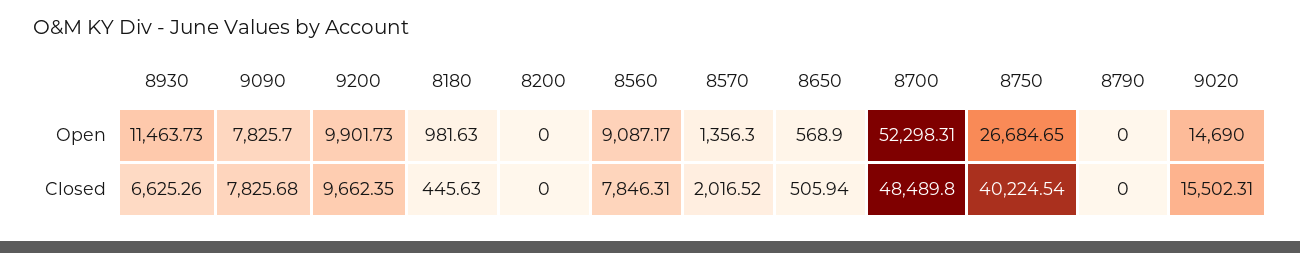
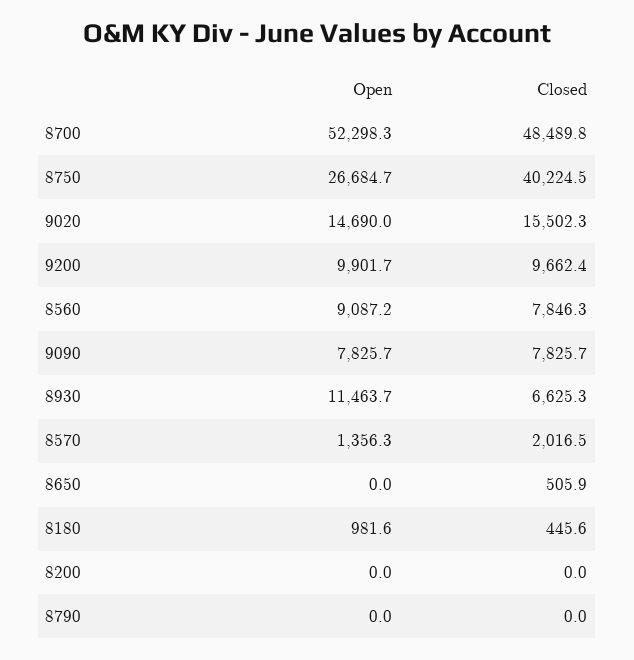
8650, Open: 568.9 -> 0

